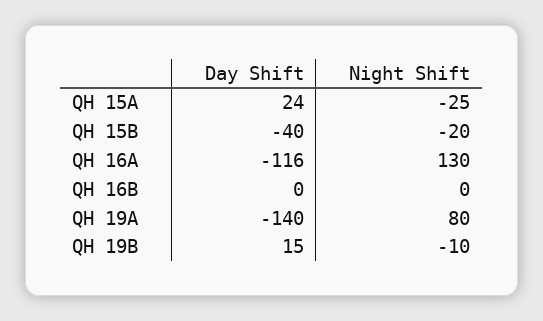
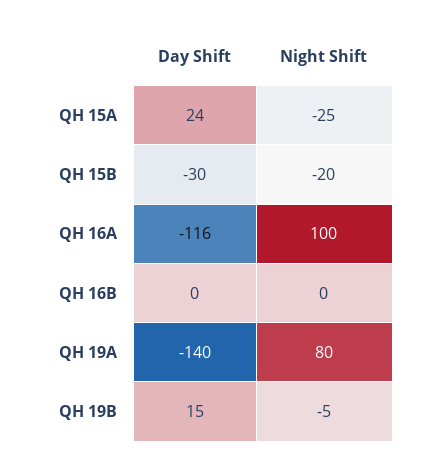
Day Shift, QH 15B: -40 -> -30
Night Shift, QH 16A: 130 -> 100
Night Shift, QH 19B: -10 -> -5

